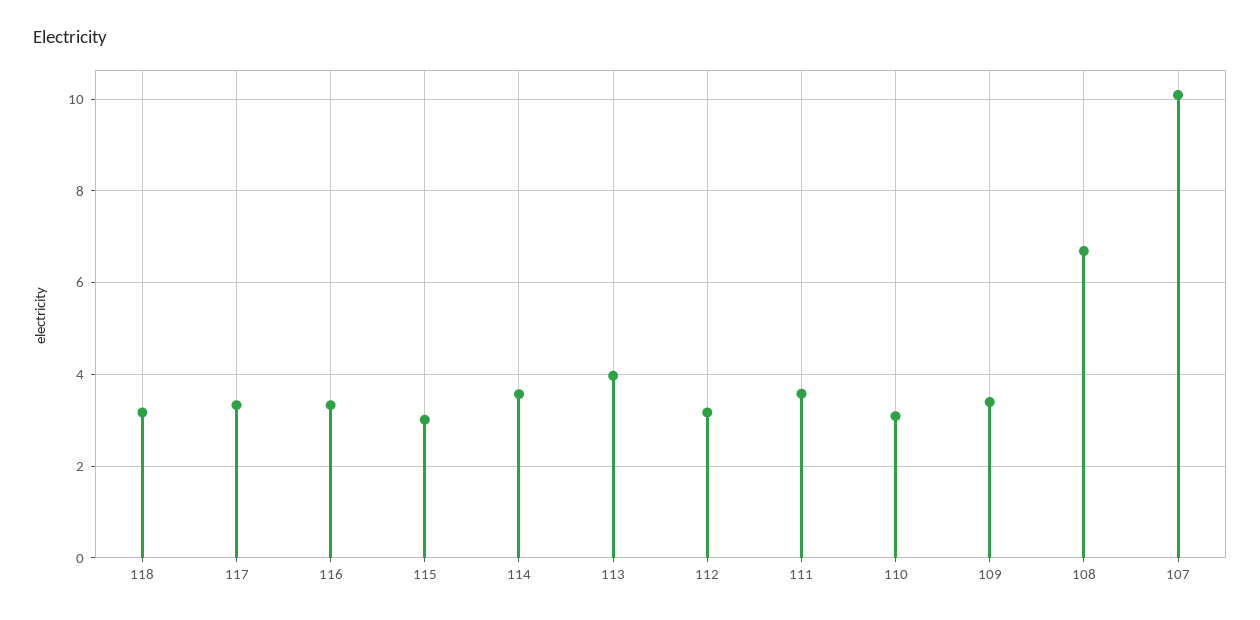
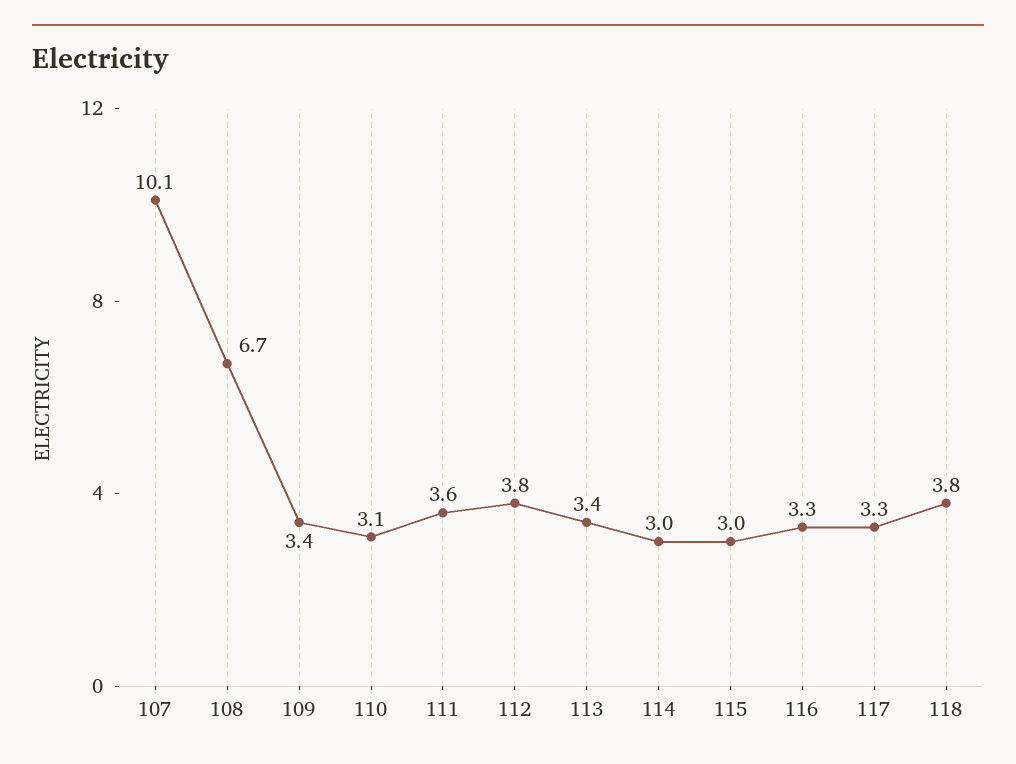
118: 3.2 -> 3.8
114: 3.6 -> 3
113: 4 -> 3.4
112: 3.2 -> 3.8

